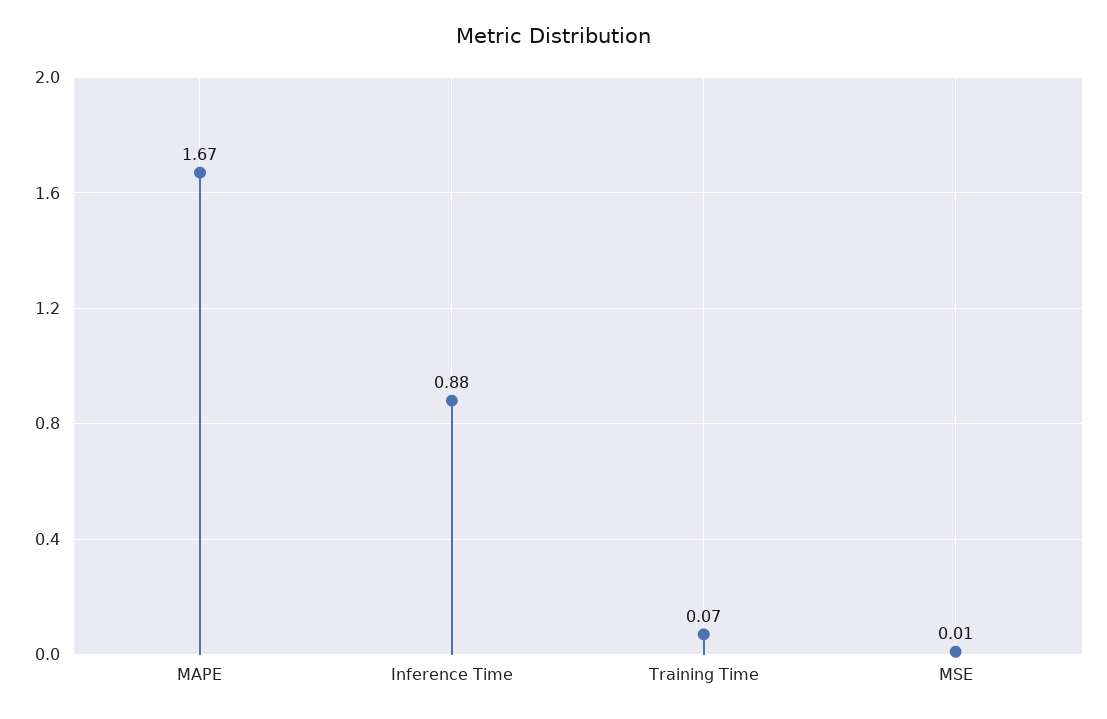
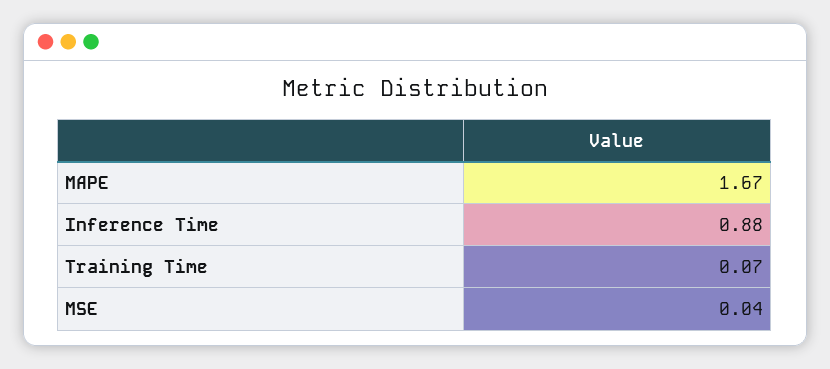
MSE: 0.01 -> 0.04

